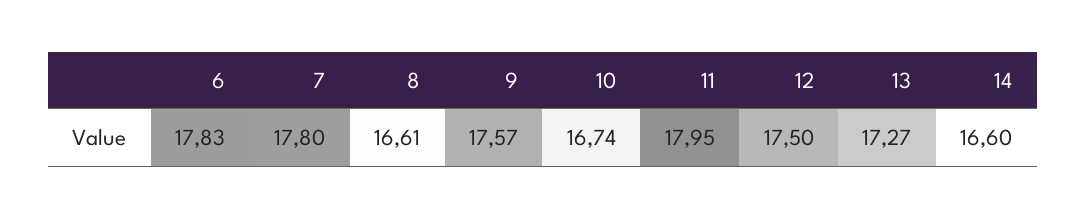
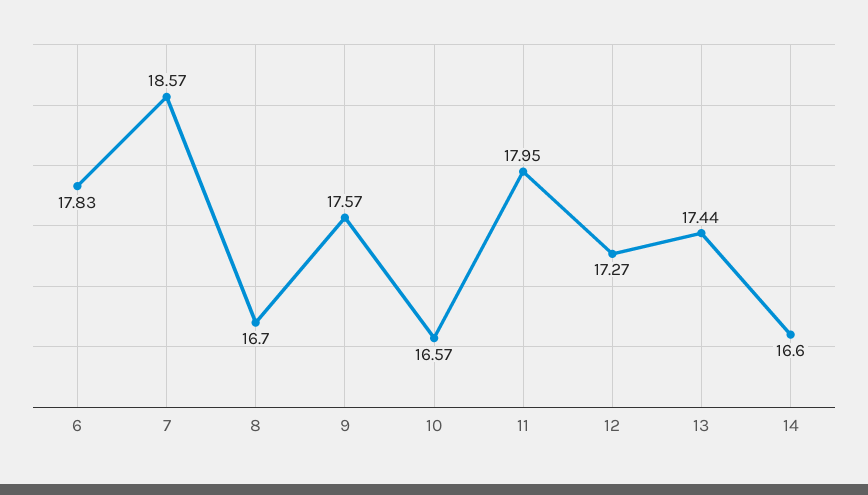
7: 17.8 -> 18.57
8: 16.61 -> 16.7
10: 16.74 -> 16.57
12: 17.5 -> 17.27
13: 17.27 -> 17.44

